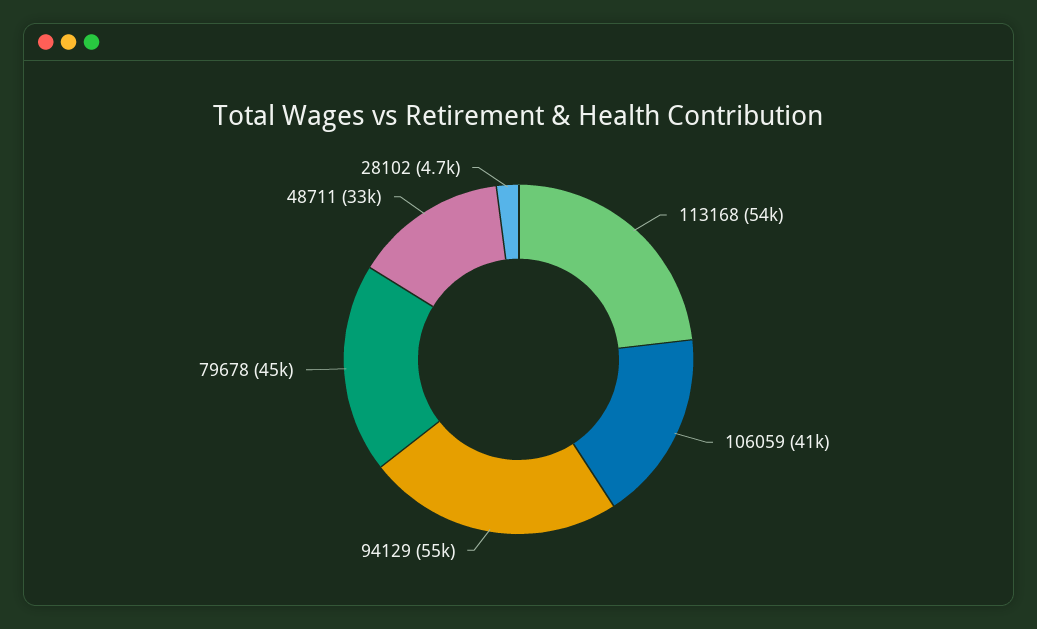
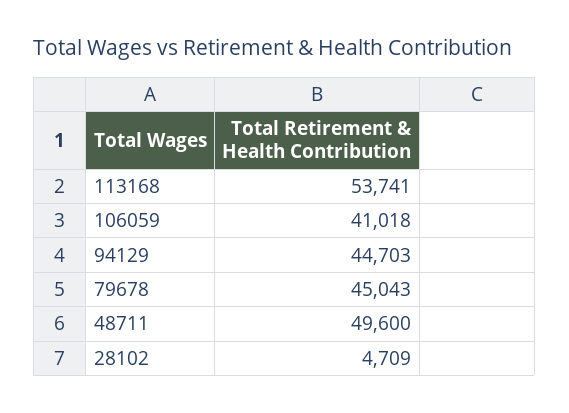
94129: 55000 -> 44703
48711: 33000 -> 49600

